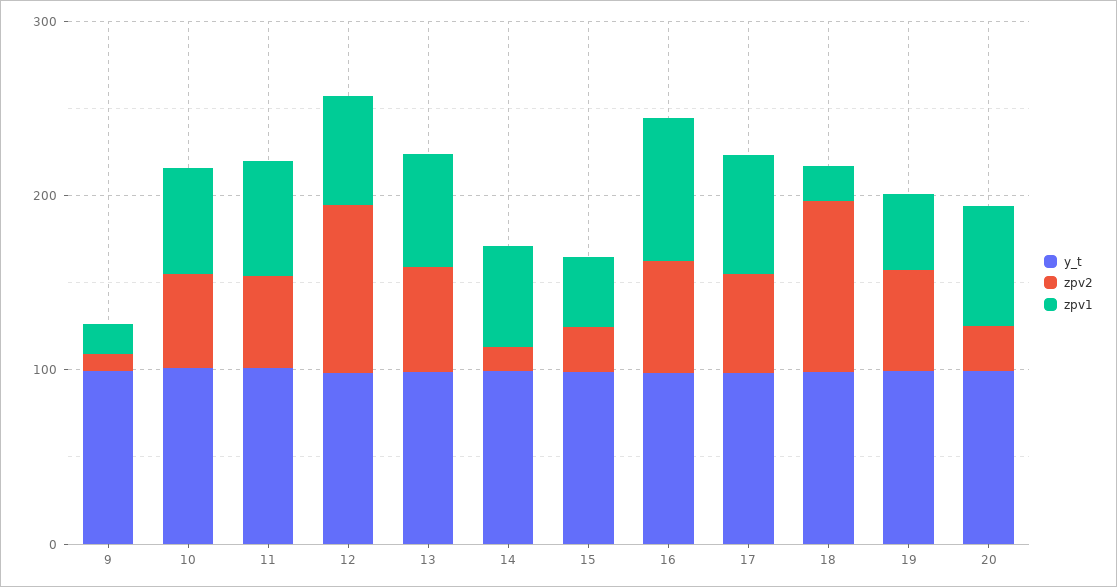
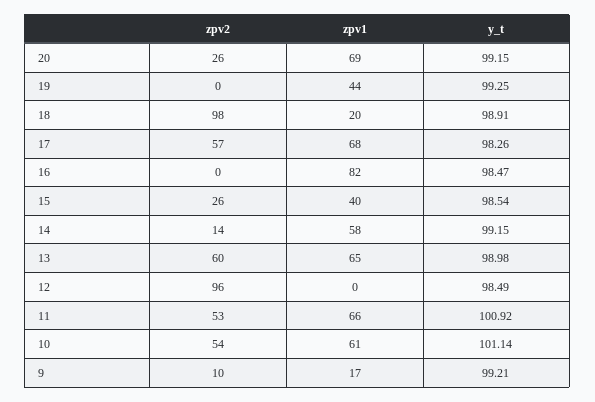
zpv1, 12: 60 -> 0
zpv2, 16: 60 -> 0
zpv2, 19: 60 -> 0

